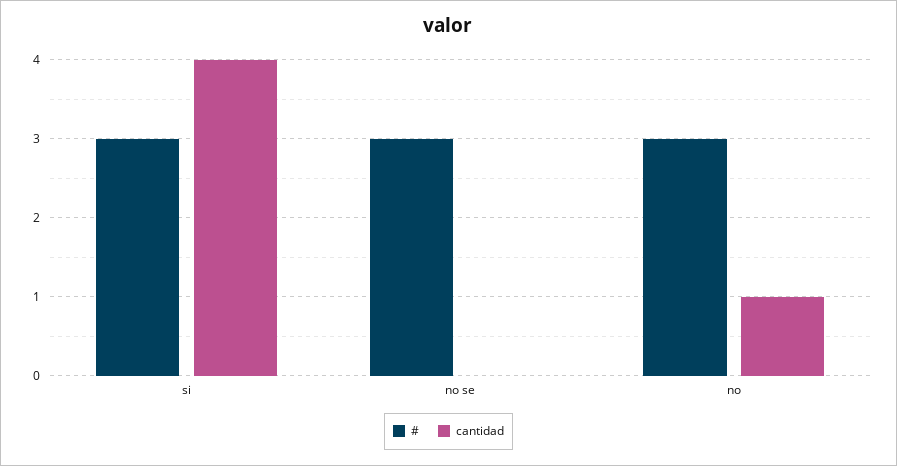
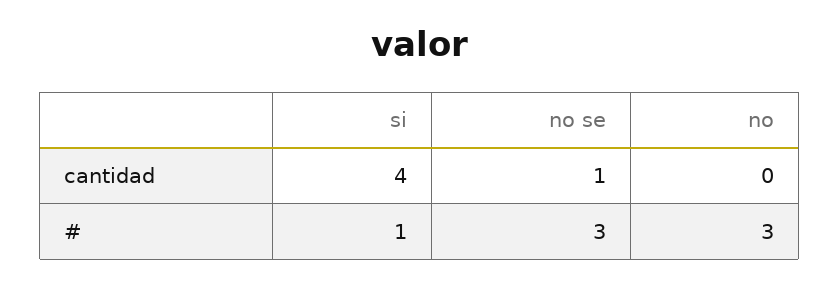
#, si: 3 -> 1
cantidad, no se: 0 -> 1
cantidad, no: 1 -> 0

